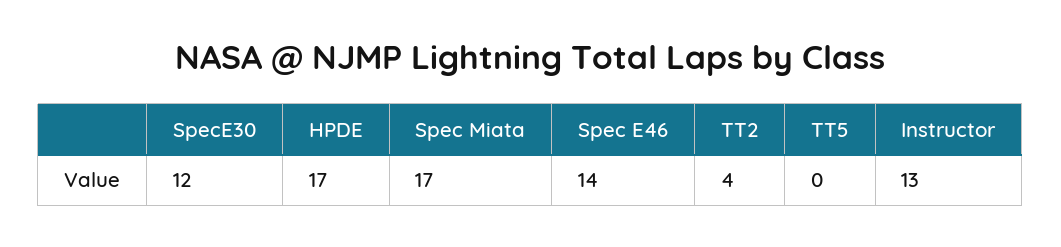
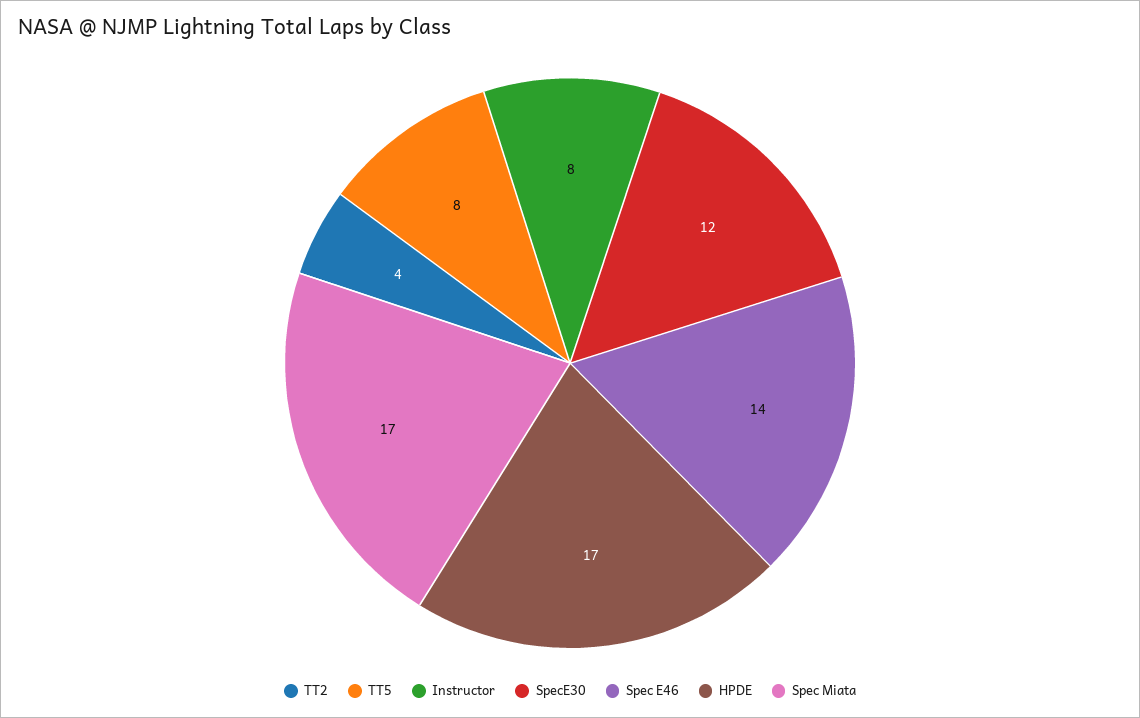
TT5: 0 -> 8
Instructor: 13 -> 8

